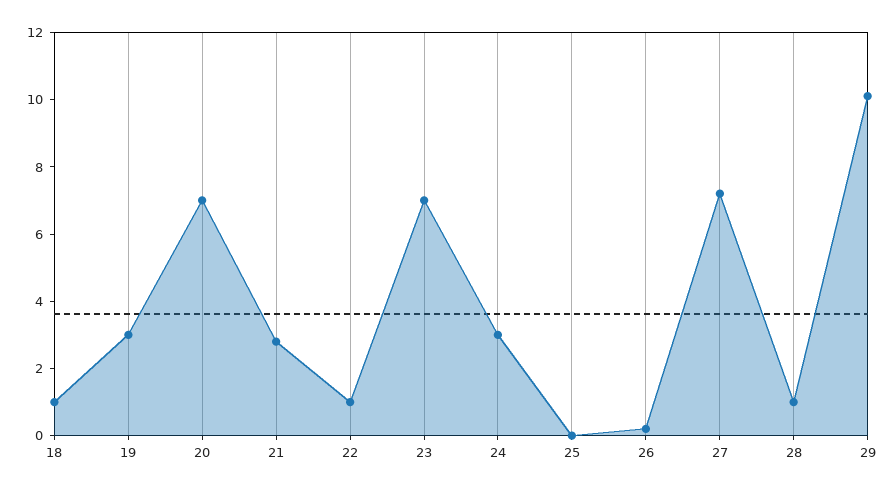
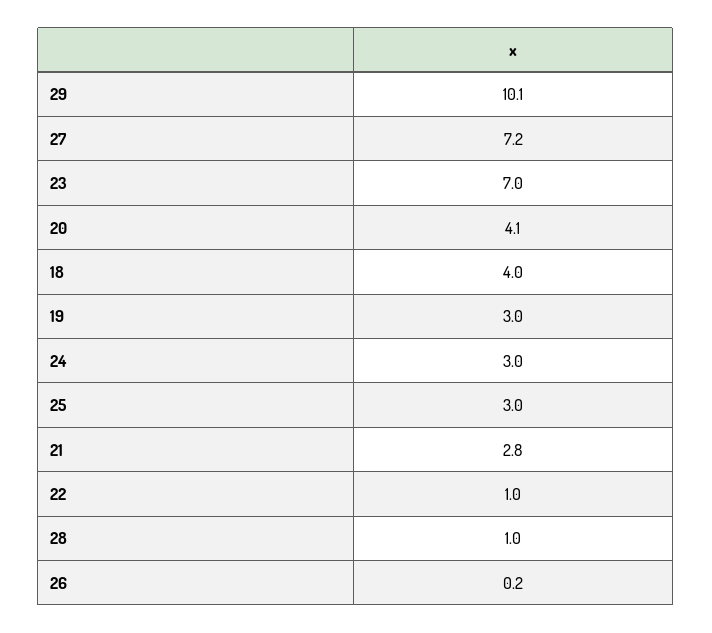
18: 1 -> 4
20: 7 -> 4.1
25: 0 -> 3

